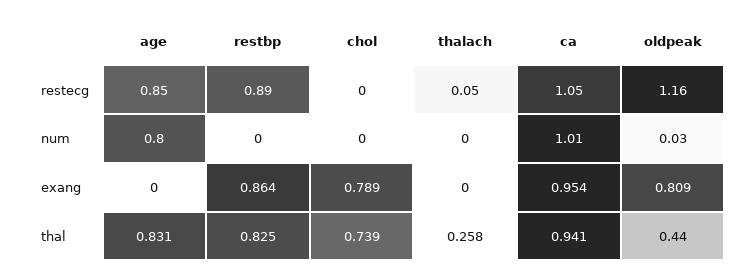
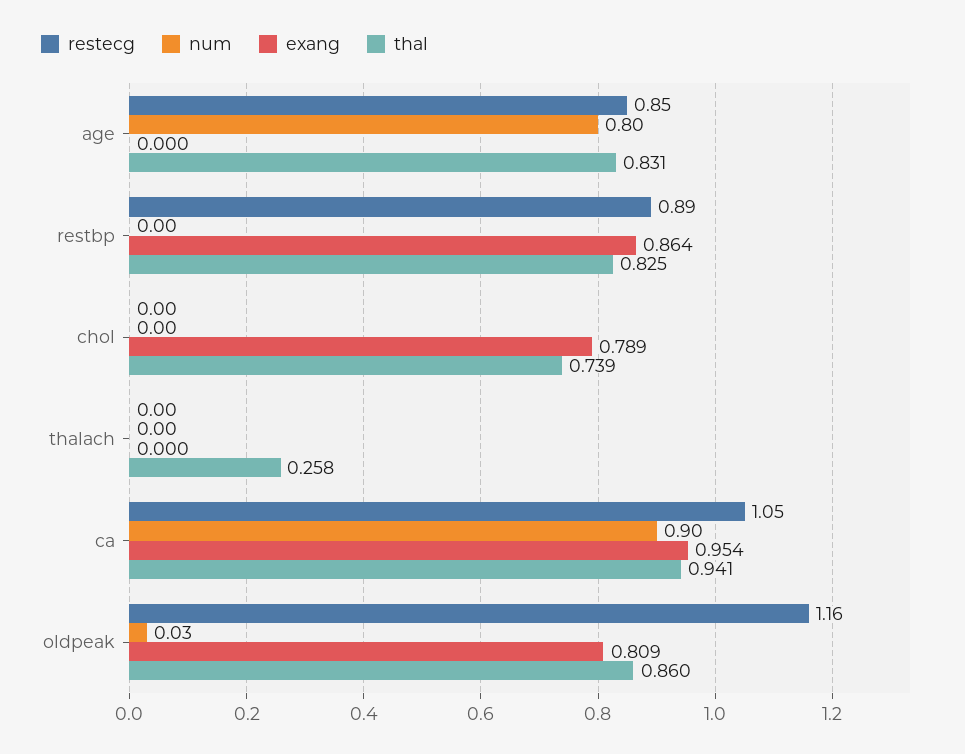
restecg, thalach: 0.05 -> 0
num, ca: 1.01 -> 0.9
thal, oldpeak: 0.44 -> 0.86

